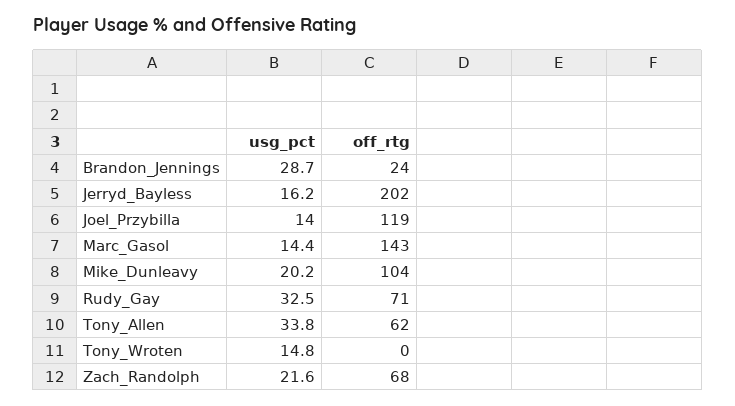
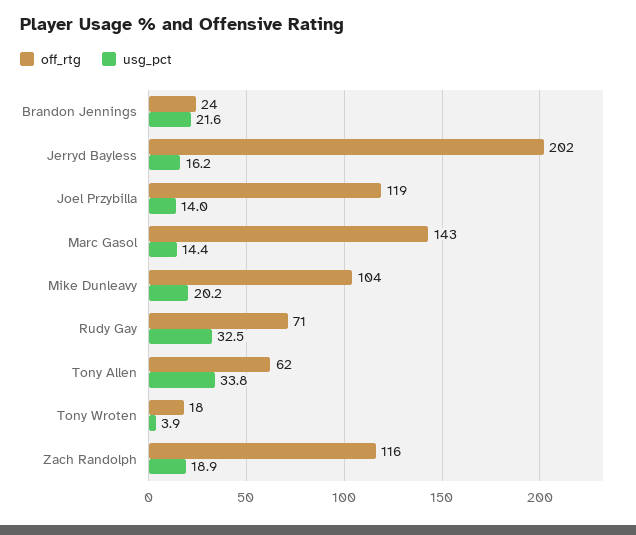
usg_pct, Brandon_Jennings: 28.7 -> 21.6
usg_pct, Tony_Wroten: 14.8 -> 3.9
off_rtg, Tony_Wroten: 0 -> 18
usg_pct, Zach_Randolph: 21.6 -> 18.9
off_rtg, Zach_Randolph: 68 -> 116

